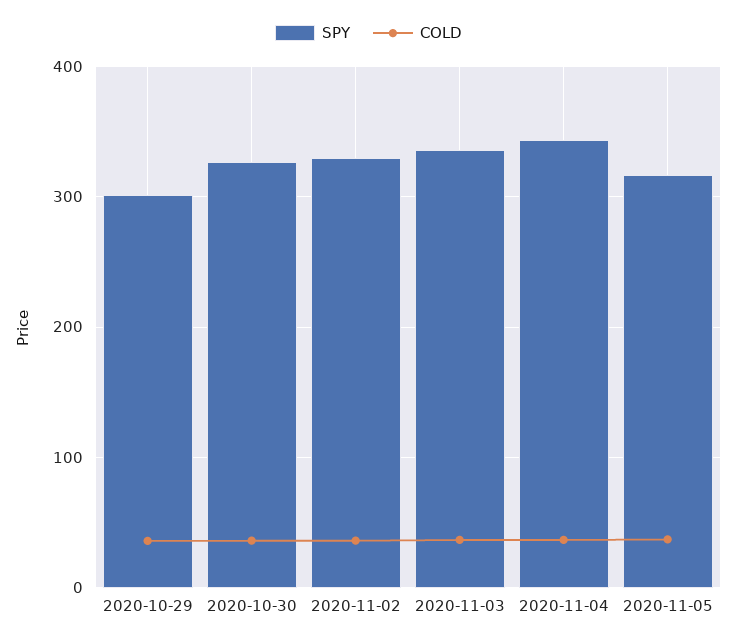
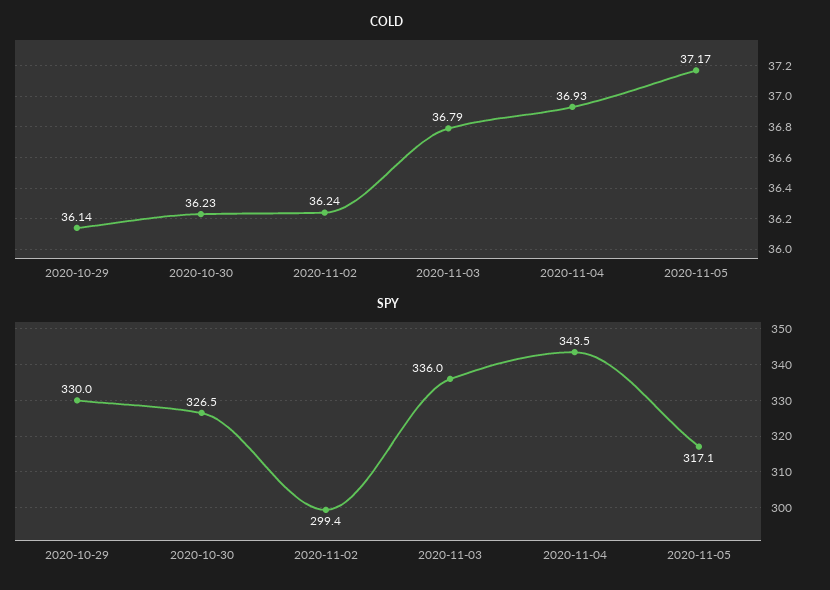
SPY, 2020-10-29: 300 -> 330
SPY, 2020-11-02: 330 -> 299.4

